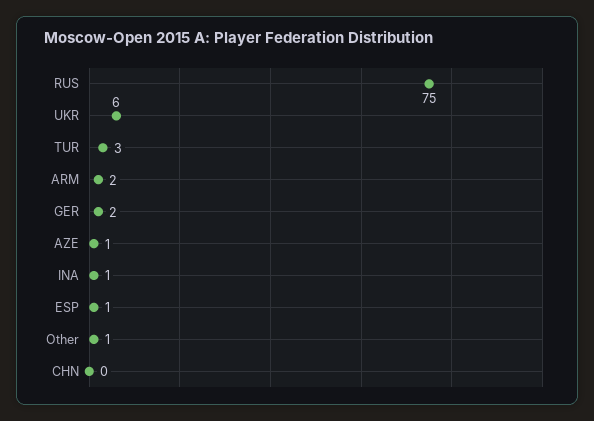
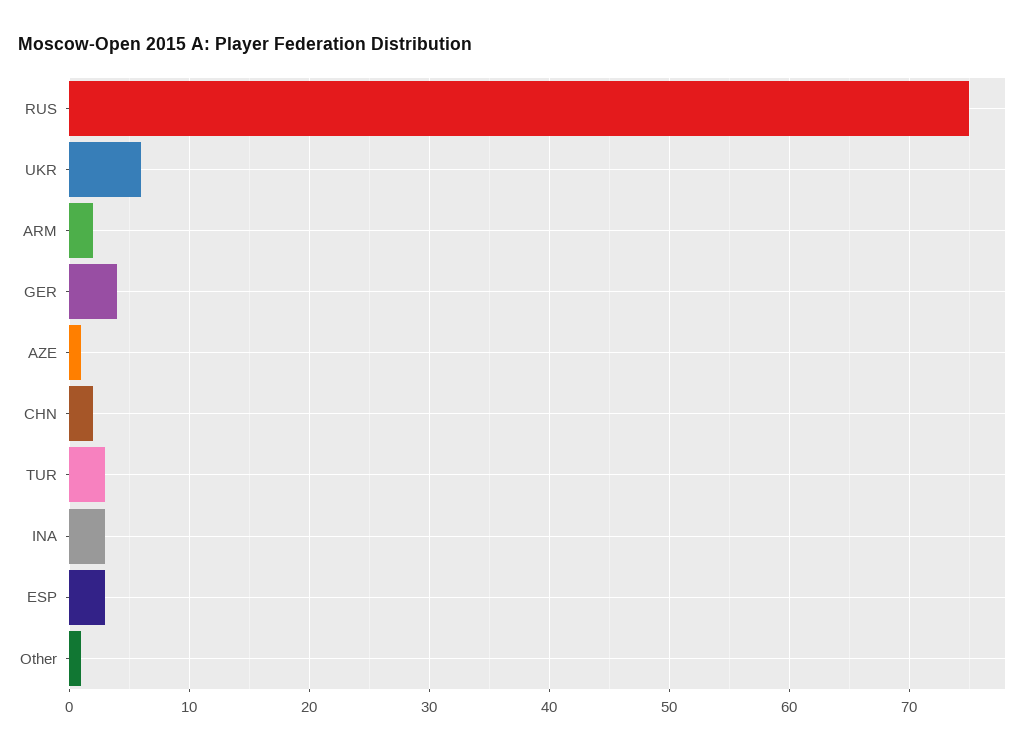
GER: 2 -> 4
INA: 1 -> 3
ESP: 1 -> 3
CHN: 0 -> 2

